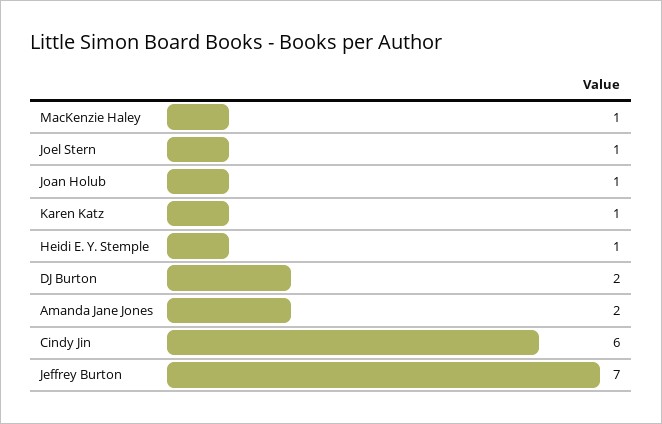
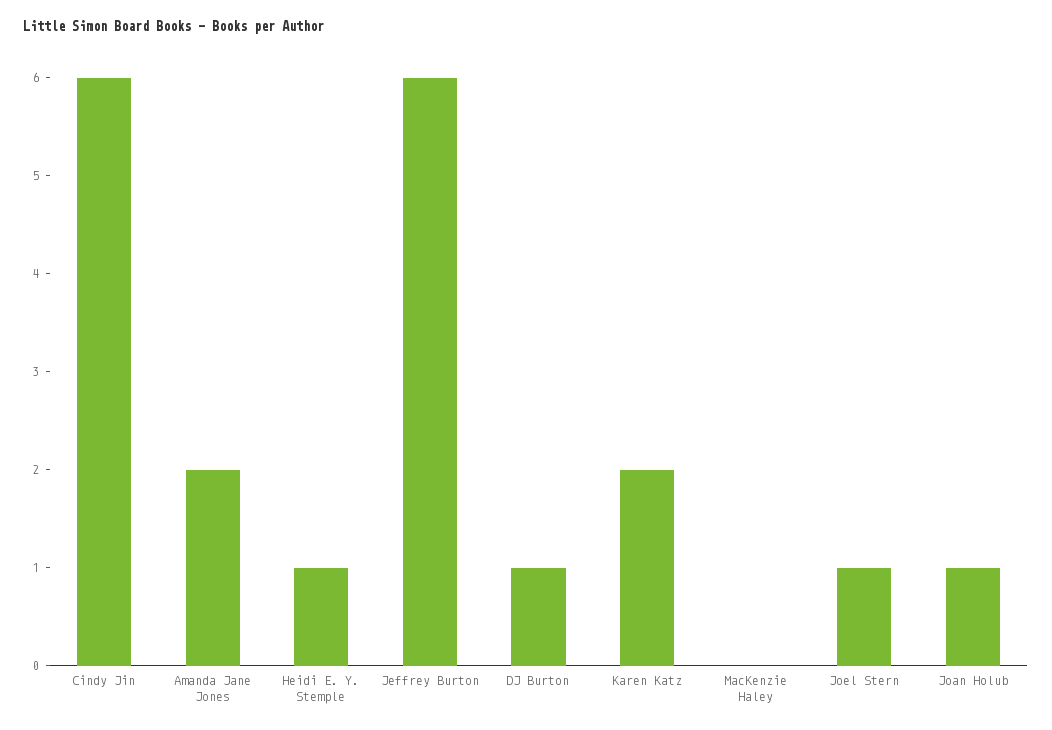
MacKenzie Haley: 1 -> 0
Karen Katz: 1 -> 2
DJ Burton: 2 -> 1
Jeffrey Burton: 7 -> 6

